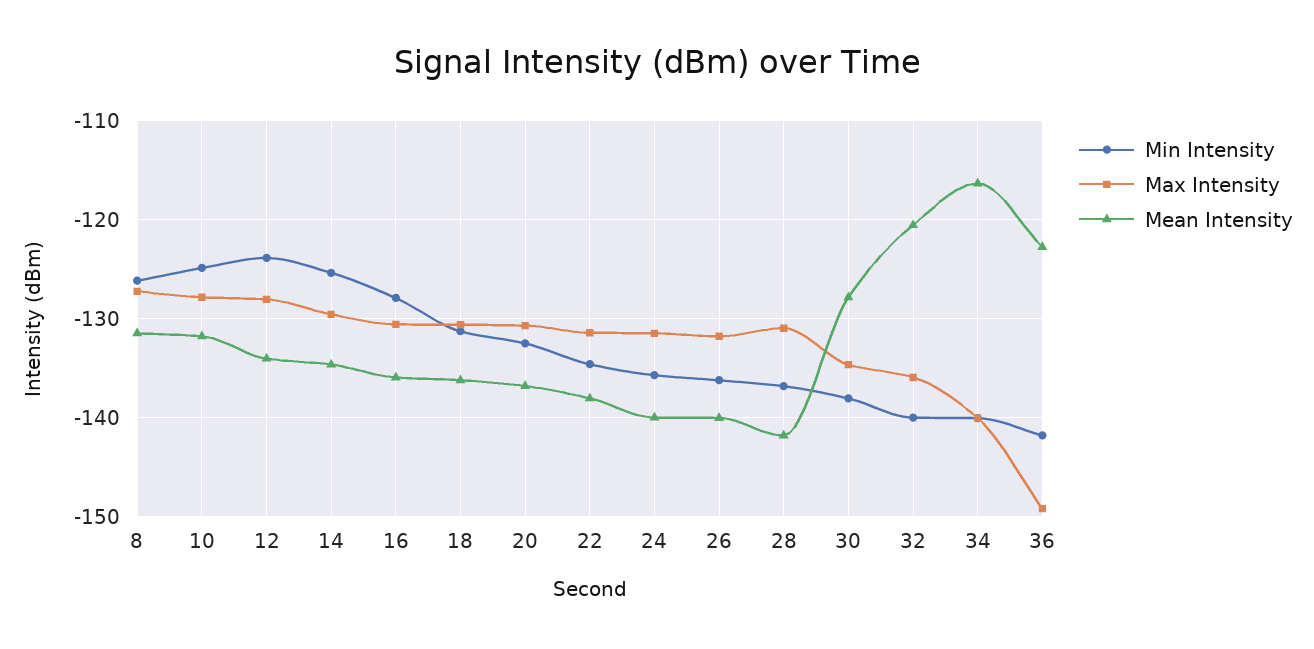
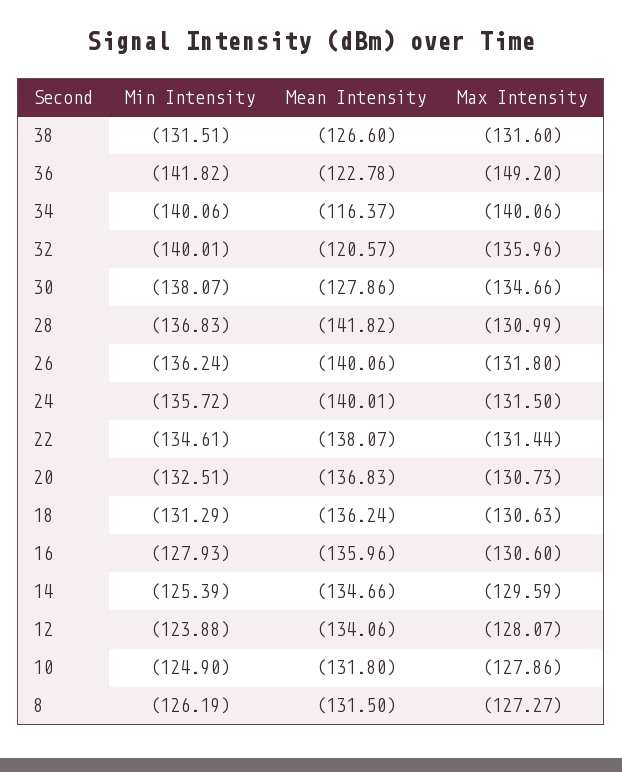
Min Intensity, 38: none -> -131.51
Mean Intensity, 38: none -> -126.6
Max Intensity, 38: none -> -131.6

